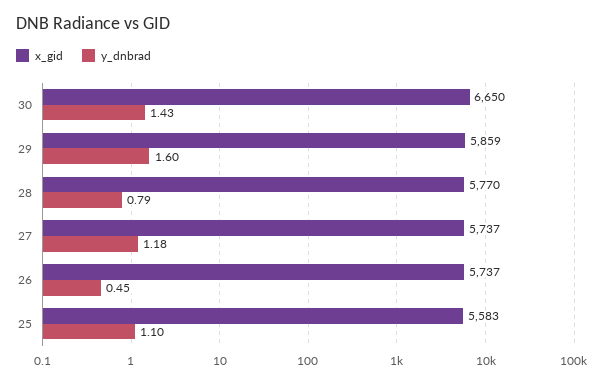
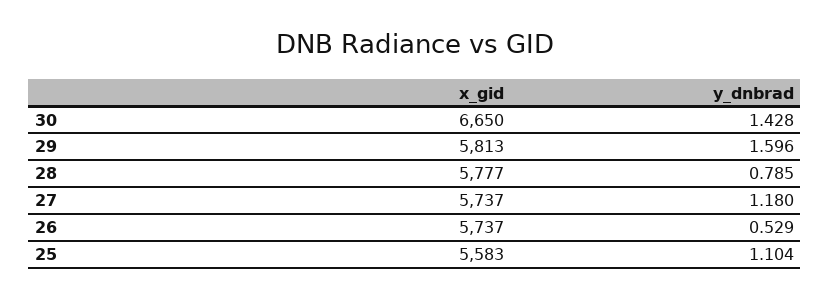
x_gid, 29: 5859 -> 5813
x_gid, 28: 5770 -> 5777
y_dnbrad, 26: 0.45 -> 0.529

